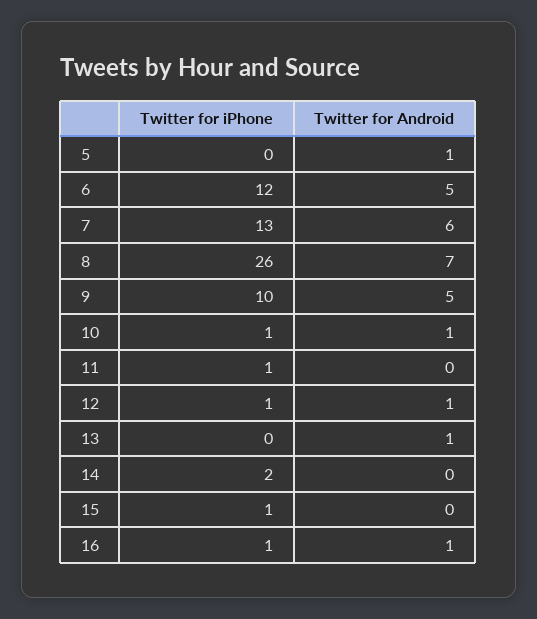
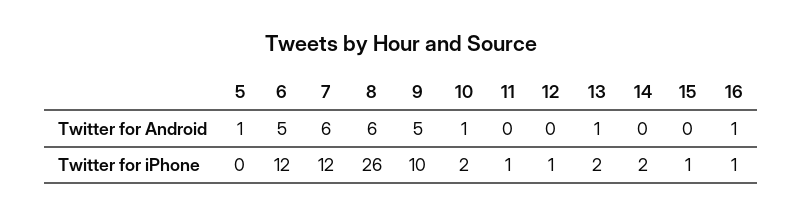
Twitter for iPhone, 7: 13 -> 12
Twitter for Android, 8: 7 -> 6
Twitter for iPhone, 10: 1 -> 2
Twitter for Android, 12: 1 -> 0
Twitter for iPhone, 13: 0 -> 2

